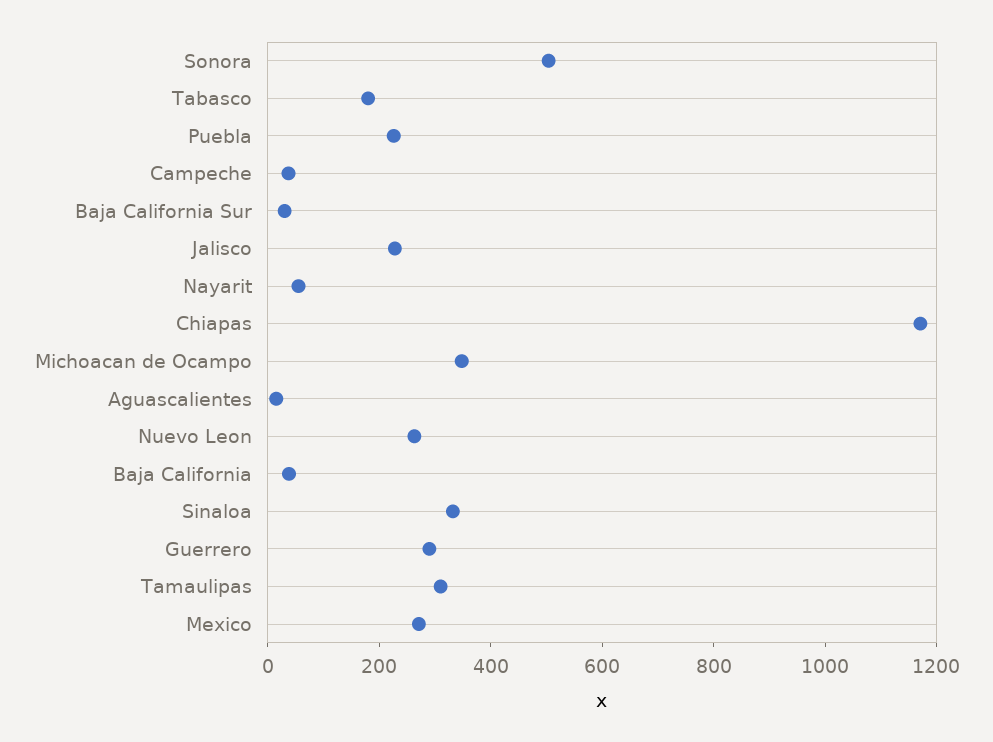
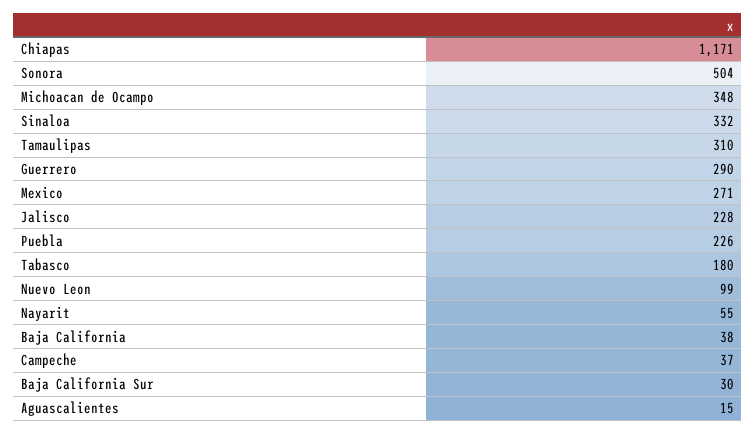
Nuevo Leon: 250 -> 99

